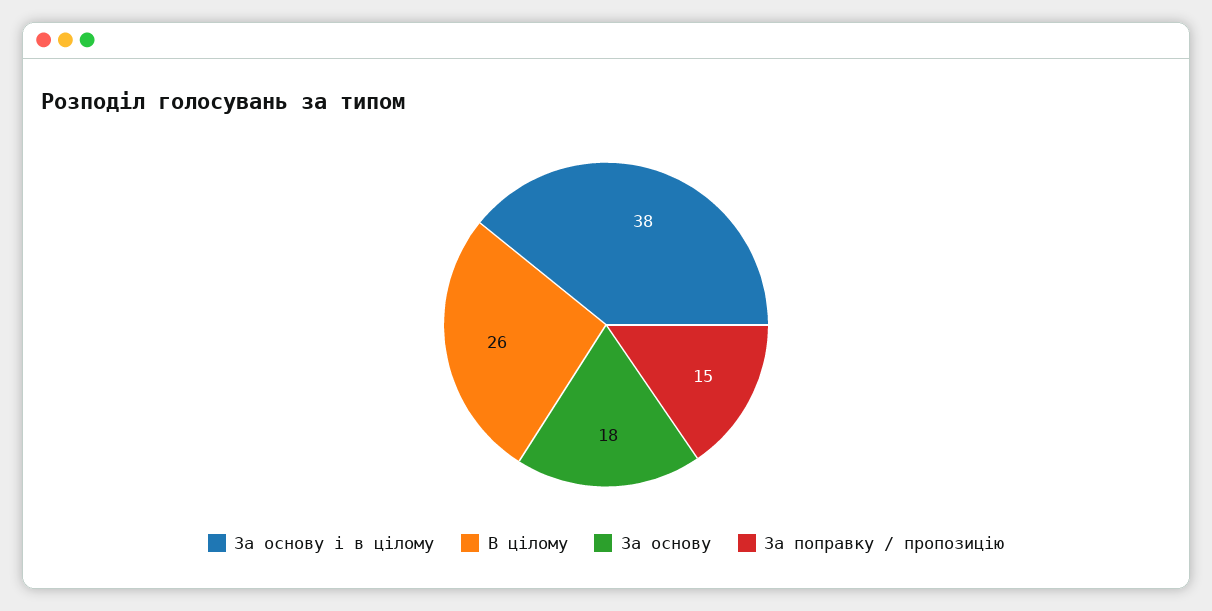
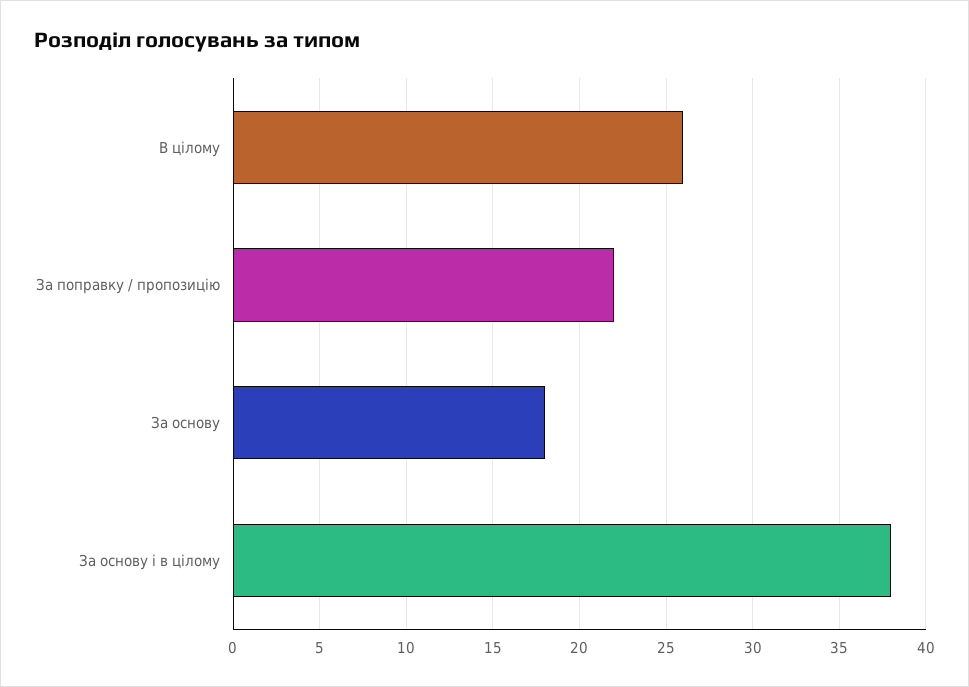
За поправку / пропозицію: 15 -> 22

